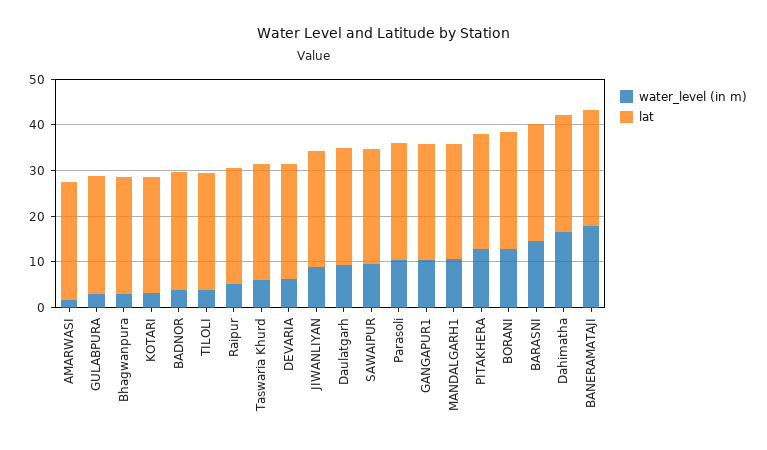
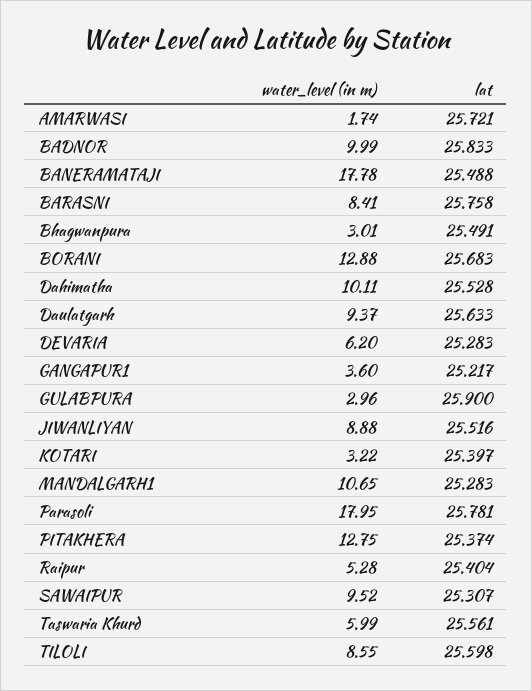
water_level (in m), BADNOR: 4 -> 9.99
water_level (in m), TILOLI: 4 -> 8.55
water_level (in m), Parasoli: 10 -> 17.95
water_level (in m), GANGAPUR1: 10 -> 3.6
water_level (in m), BARASNI: 14 -> 8.41
water_level (in m), Dahimatha: 16 -> 10.11

